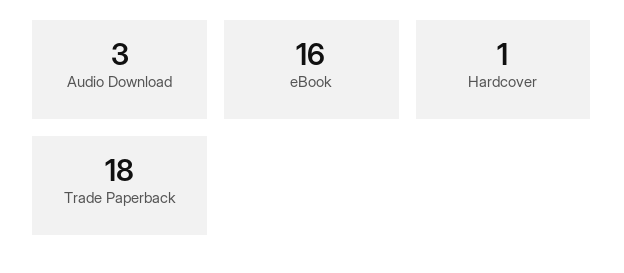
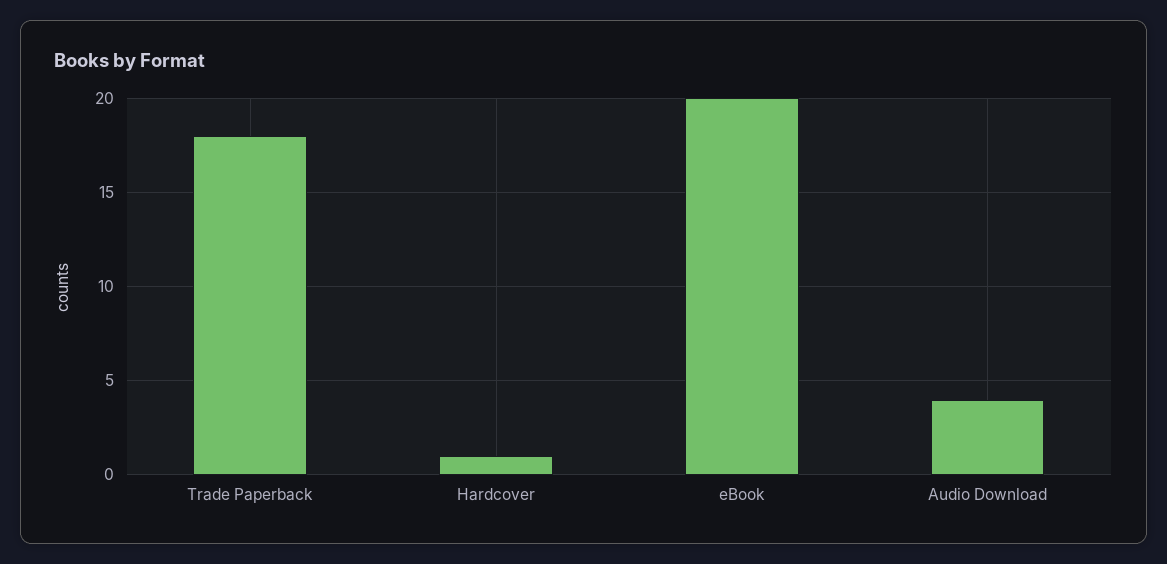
Audio Download: 3 -> 4
eBook: 16 -> 20

